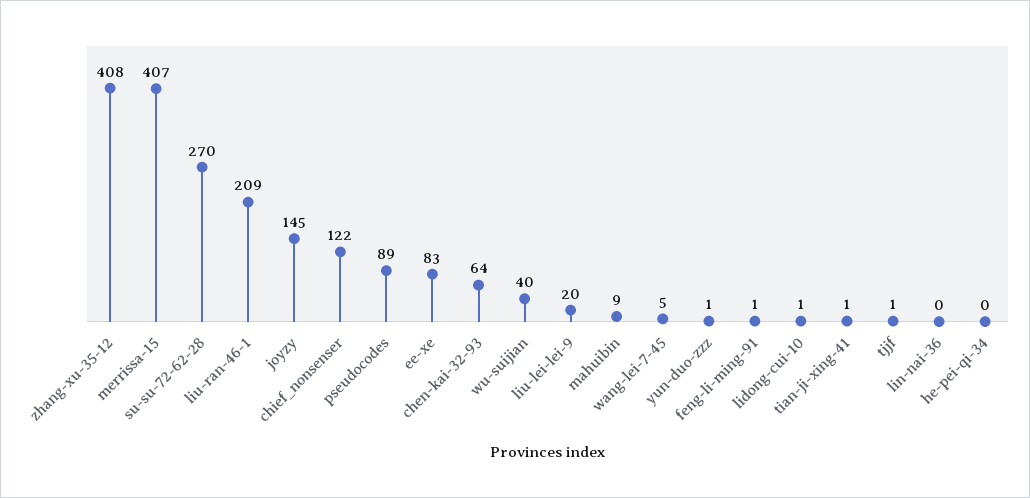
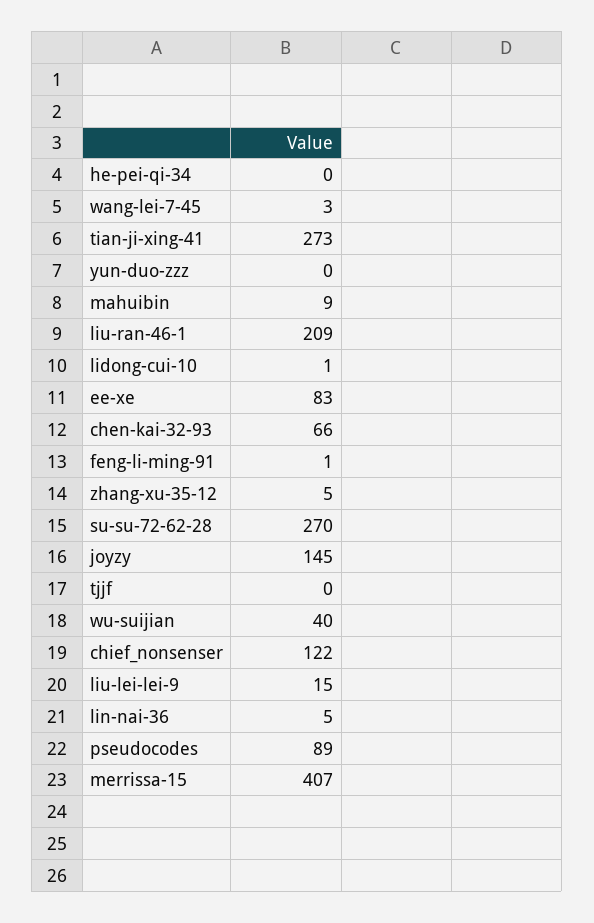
zhang-xu-35-12: 408 -> 5
chen-kai-32-93: 64 -> 66
liu-lei-lei-9: 20 -> 15
wang-lei-7-45: 5 -> 3
yun-duo-zzz: 1 -> 0
tian-ji-xing-41: 1 -> 273
tjjf: 1 -> 0
lin-nai-36: 0 -> 5

